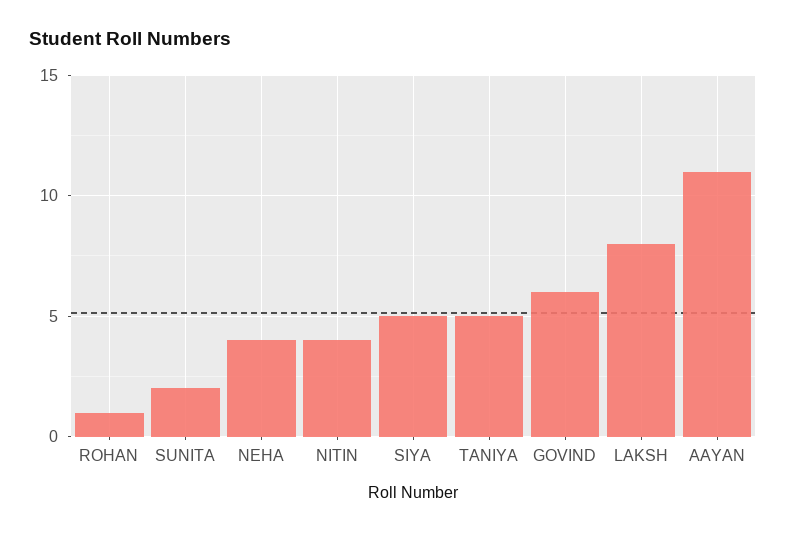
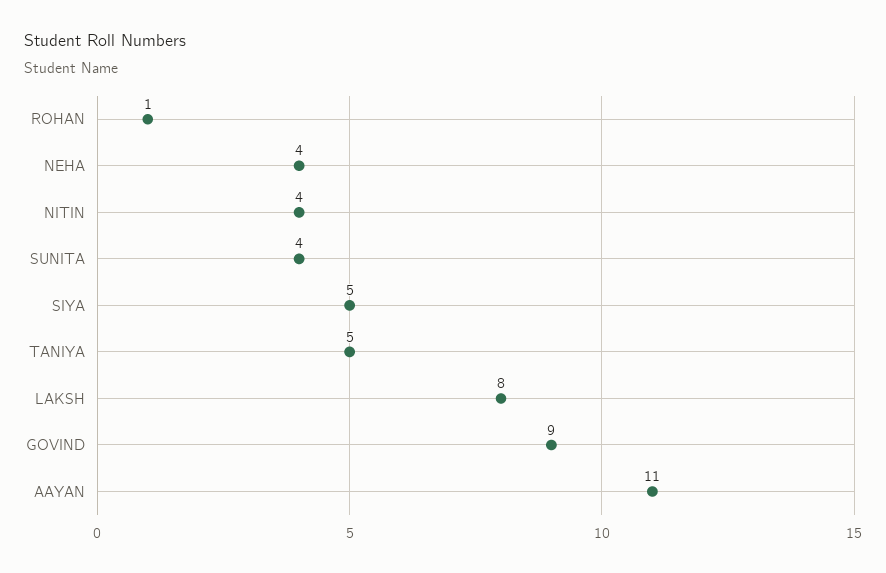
SUNITA: 2 -> 4
GOVIND: 6 -> 9

